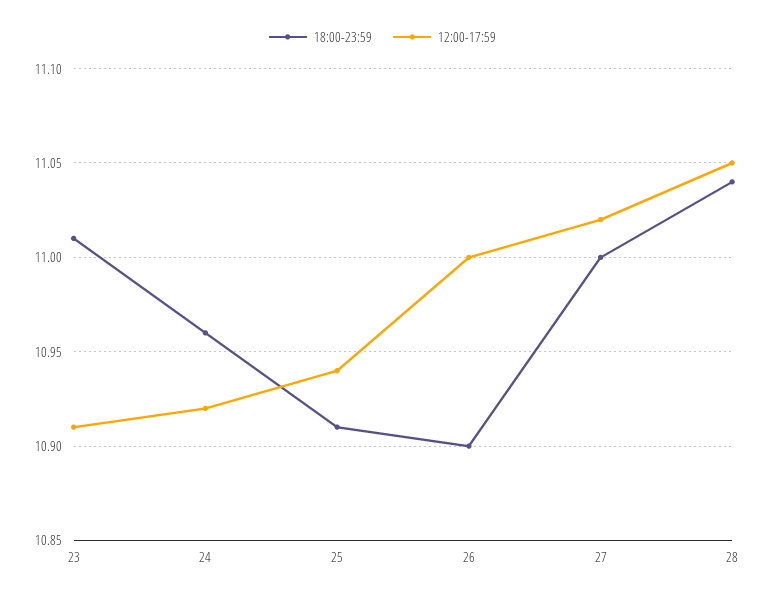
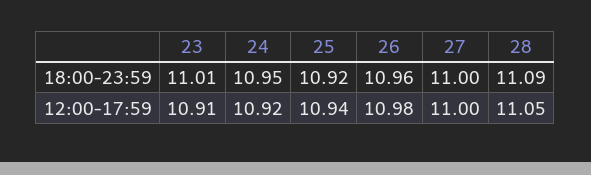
18:00-23:59, 24: 10.96 -> 10.95
18:00-23:59, 25: 10.91 -> 10.92
18:00-23:59, 26: 10.9 -> 10.96
12:00-17:59, 26: 11 -> 10.98
12:00-17:59, 27: 11.02 -> 11
18:00-23:59, 28: 11.04 -> 11.09

